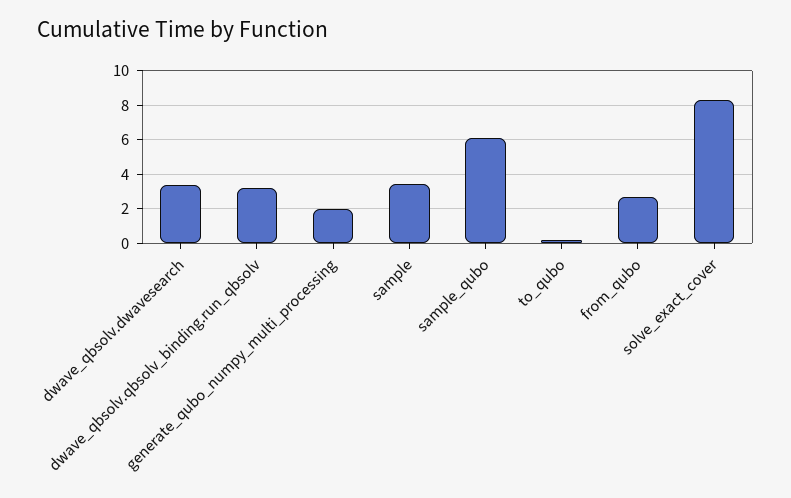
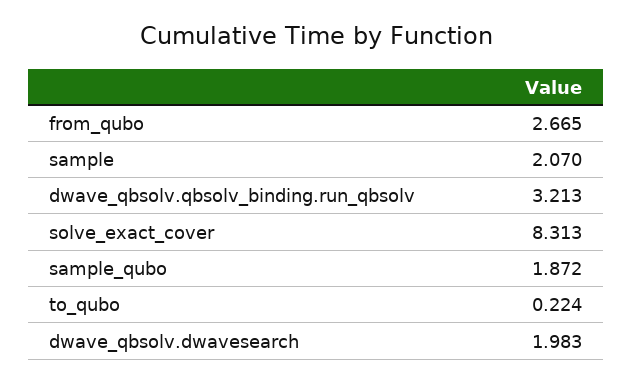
dwave_qbsolv.dwavesearch: 3.5 -> 1.983
generate_qubo_numpy_multi_processing: 2 -> none
sample: 3.5 -> 2.07
sample_qubo: 6 -> 1.872

